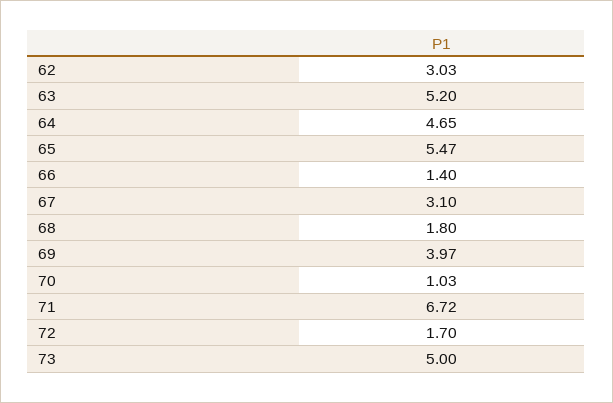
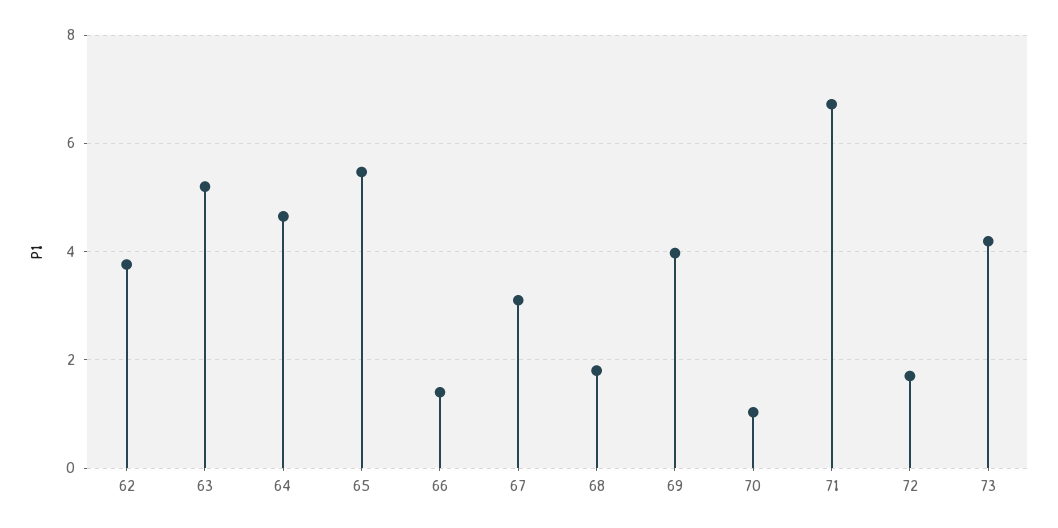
62: 3.03 -> 3.8
73: 5 -> 4.2

